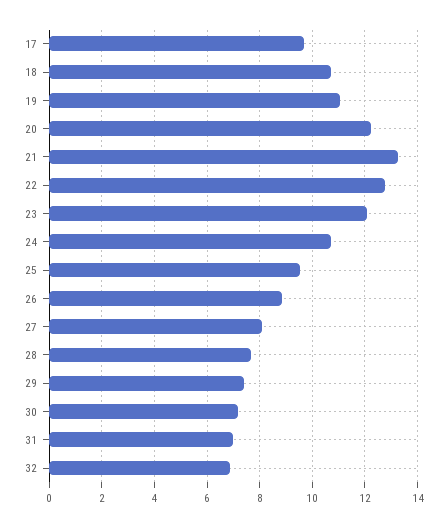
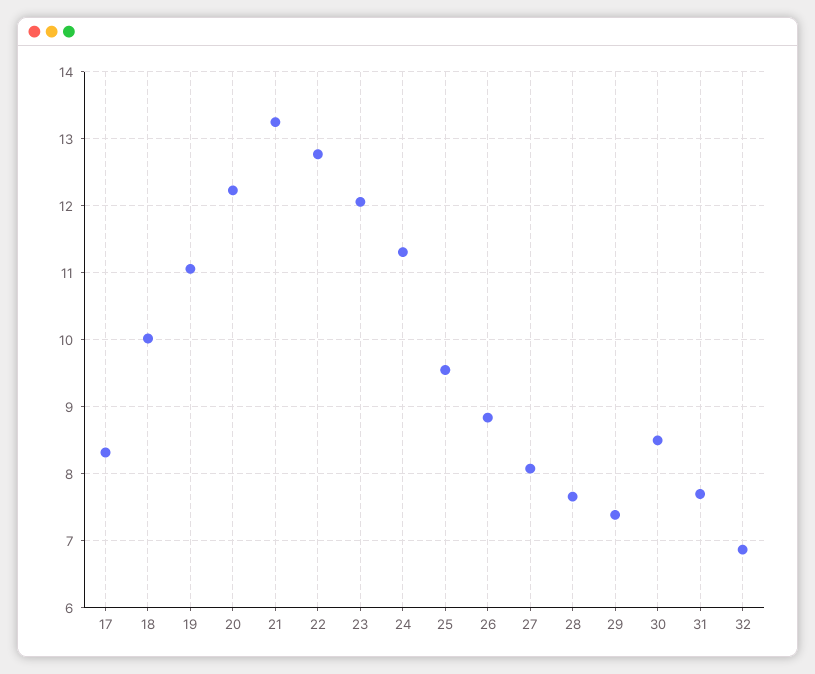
17: 9.75 -> 8.3
18: 10.75 -> 10
24: 10.75 -> 11.3
30: 7.25 -> 8.5
31: 7 -> 7.7

